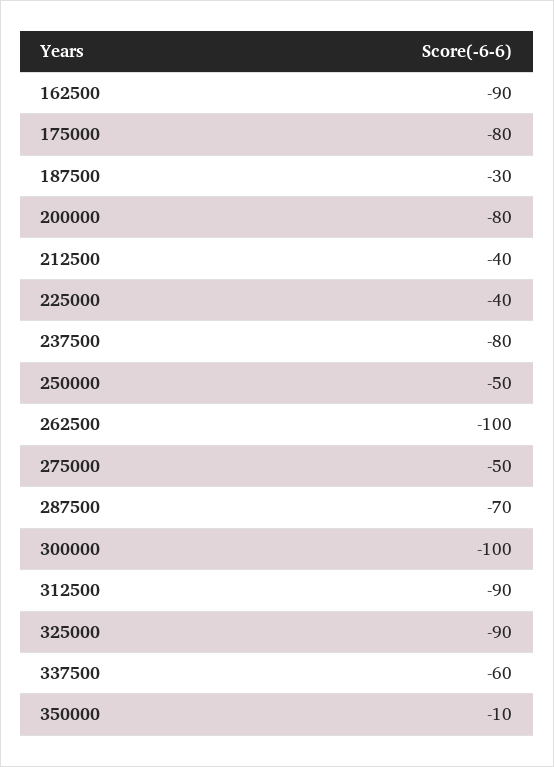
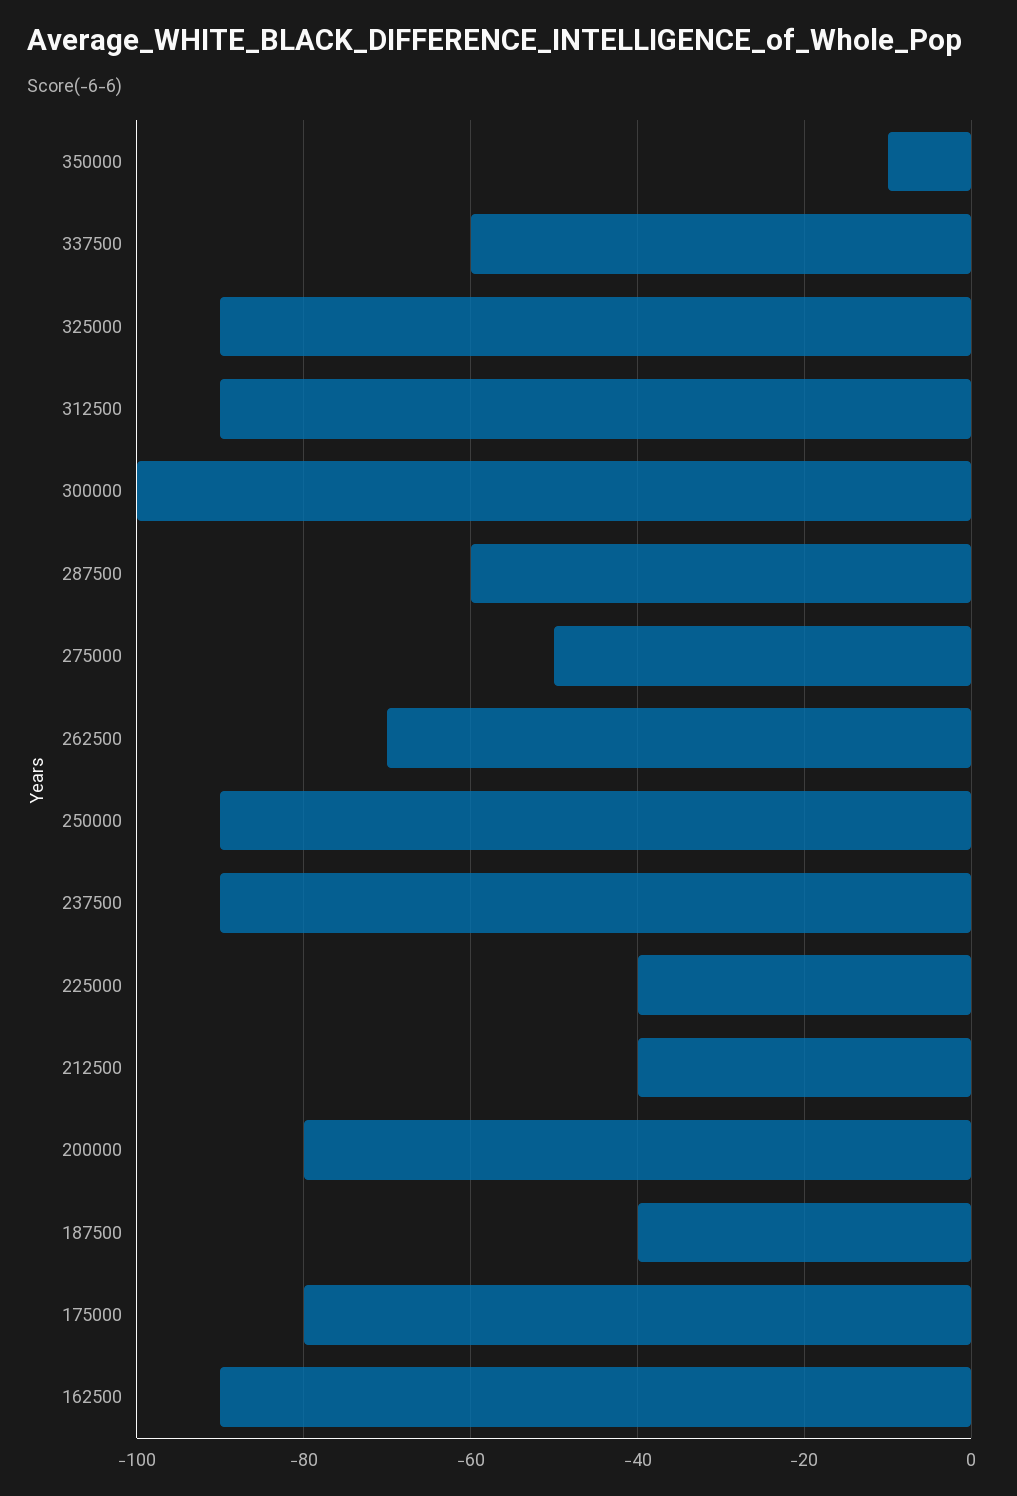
187500: -30 -> -40
237500: -80 -> -90
250000: -50 -> -90
262500: -100 -> -70
287500: -70 -> -60

